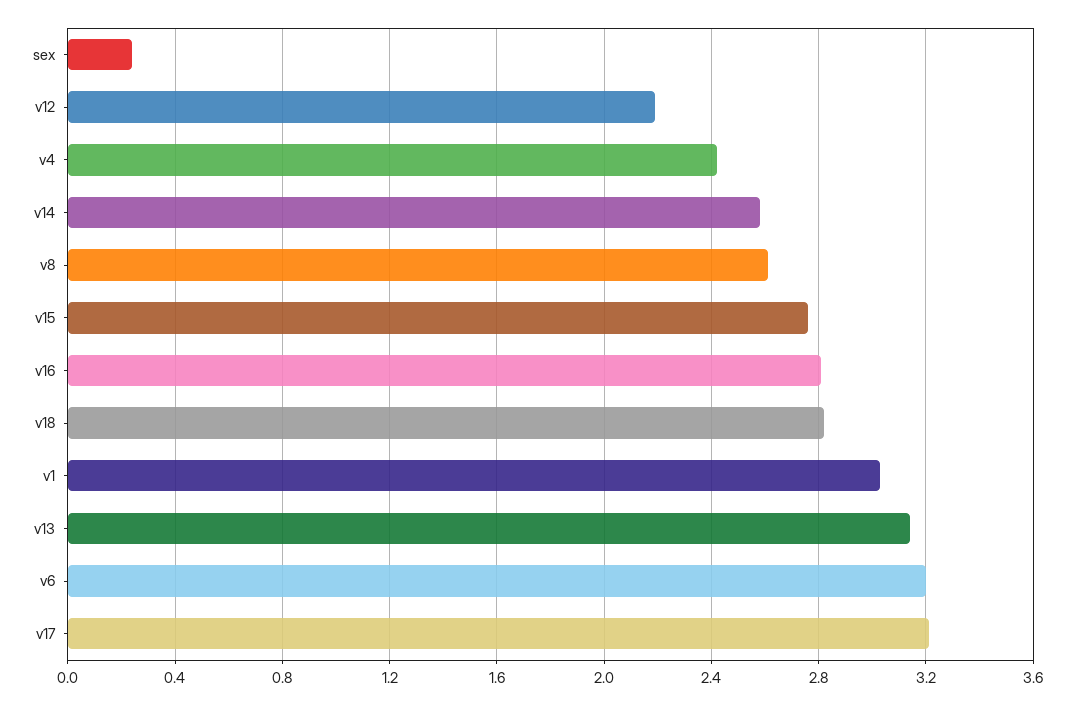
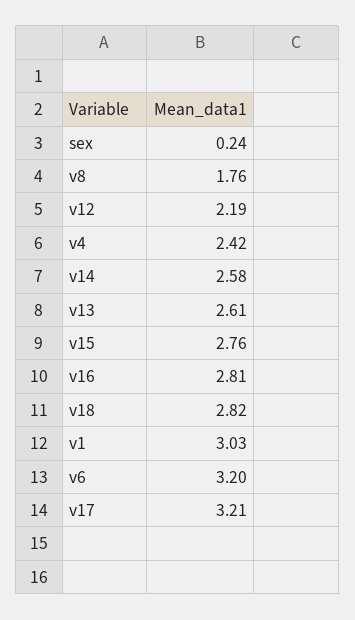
v8: 2.6 -> 1.76
v13: 3.15 -> 2.61

